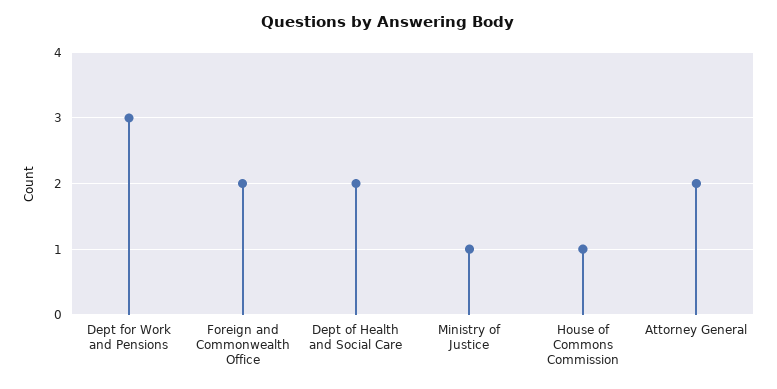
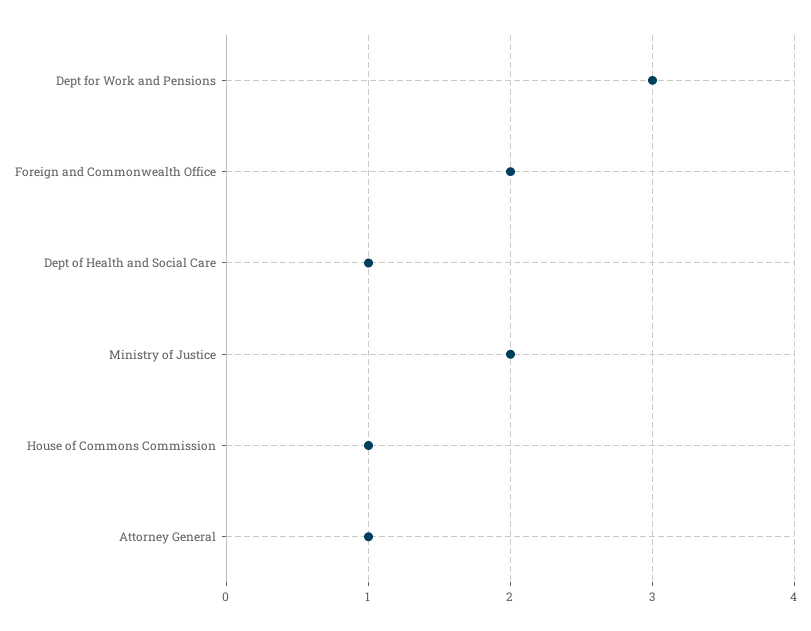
Dept of Health and Social Care: 2 -> 1
Ministry of Justice: 1 -> 2
Attorney General: 2 -> 1

